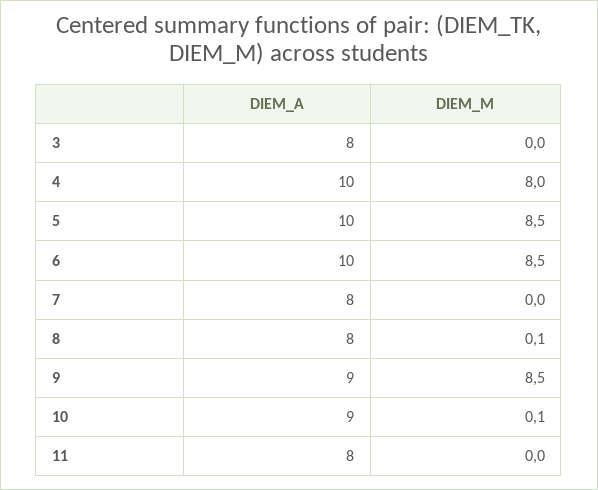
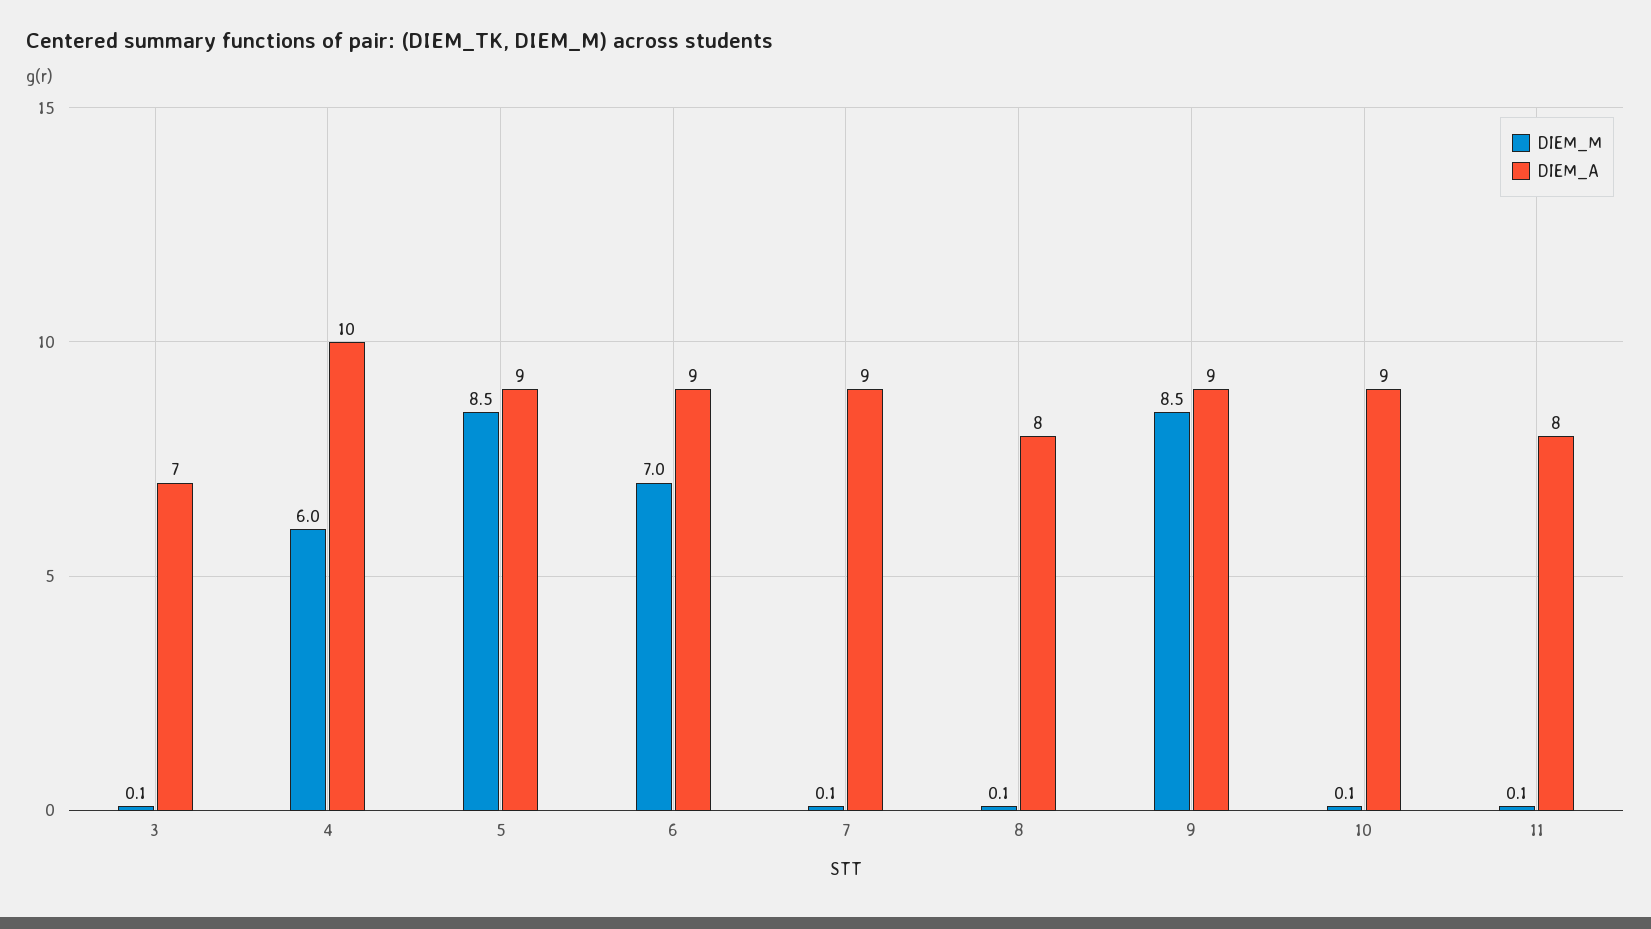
DIEM_A, 3: 8 -> 7
DIEM_M, 3: 0 -> 0.1
DIEM_M, 4: 8 -> 6
DIEM_A, 5: 10 -> 9
DIEM_A, 6: 10 -> 9
DIEM_M, 6: 8.5 -> 7
DIEM_A, 7: 8 -> 9
DIEM_M, 7: 0 -> 0.1
DIEM_M, 11: 0 -> 0.1

